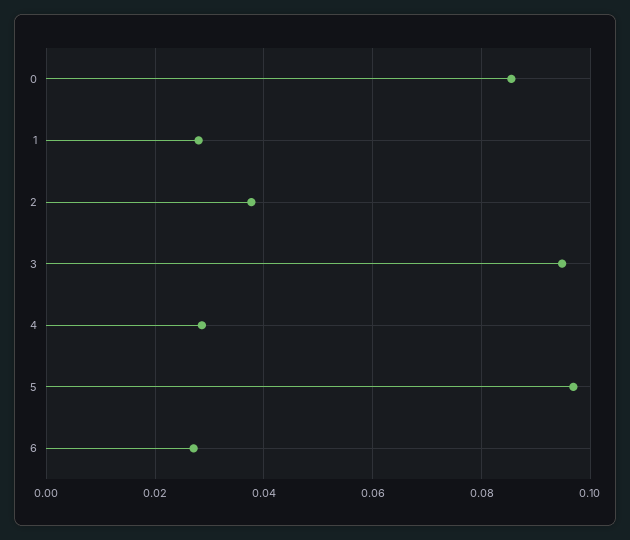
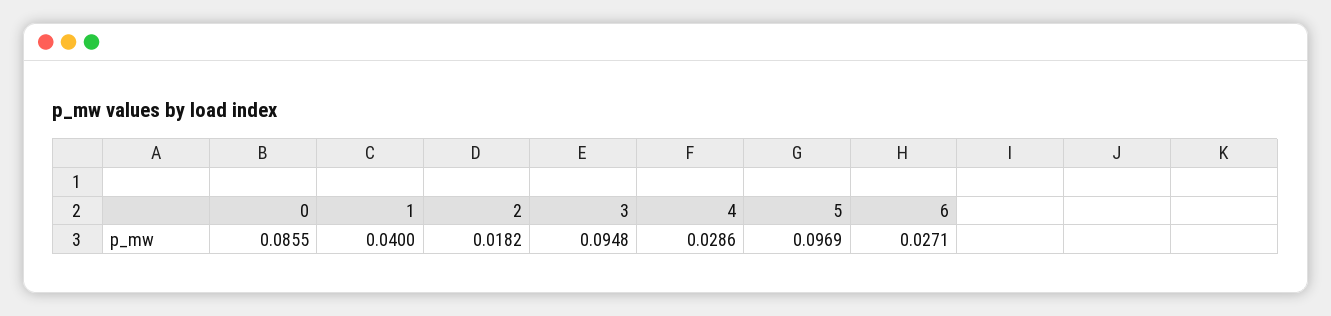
1: 0.028 -> 0.04
2: 0.038 -> 0.0182

